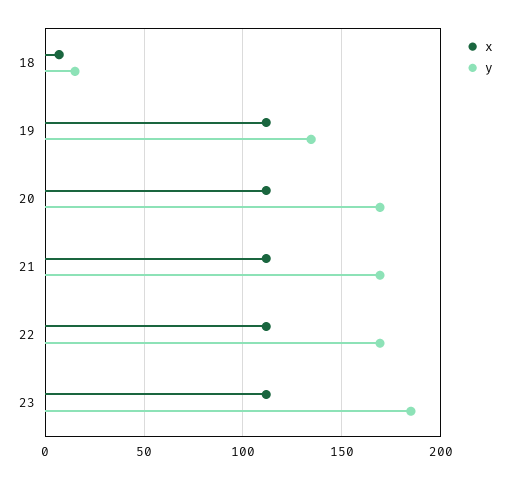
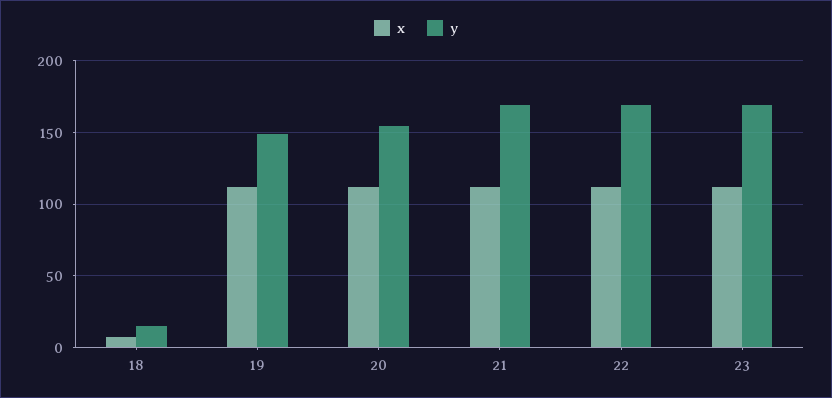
y, 19: 135 -> 150
y, 20: 170 -> 155
y, 23: 185 -> 170

